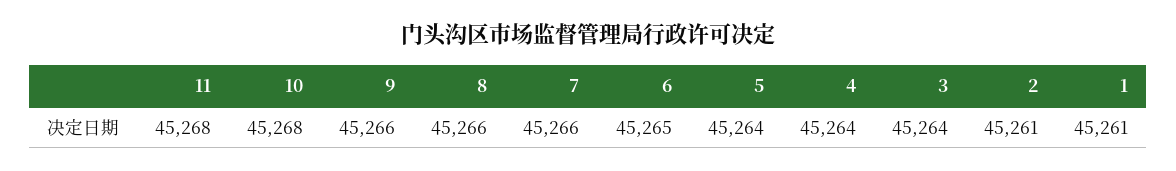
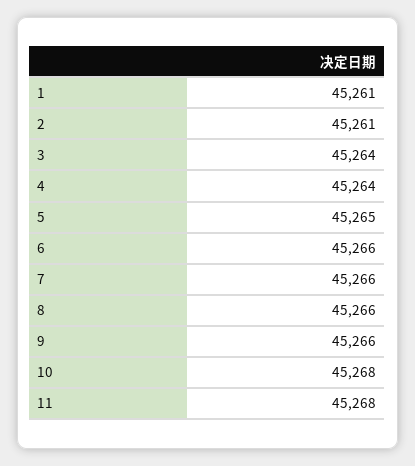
6: 45265 -> 45266
5: 45264 -> 45265

